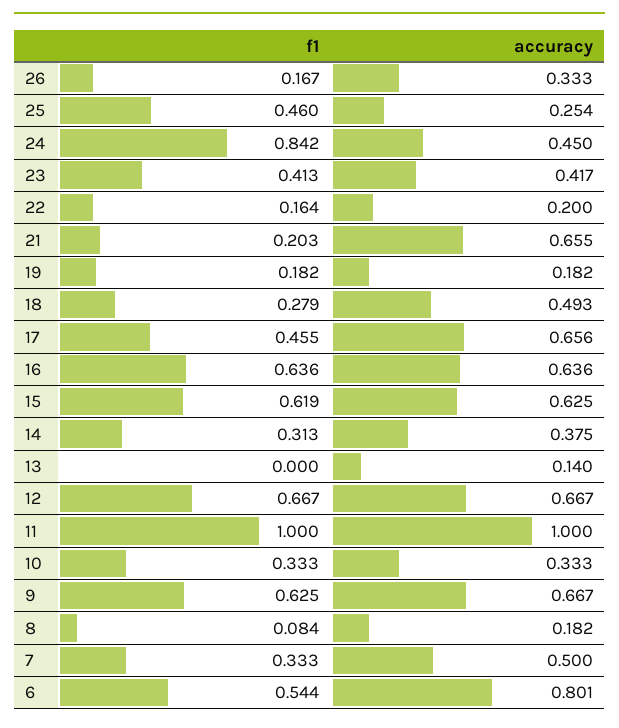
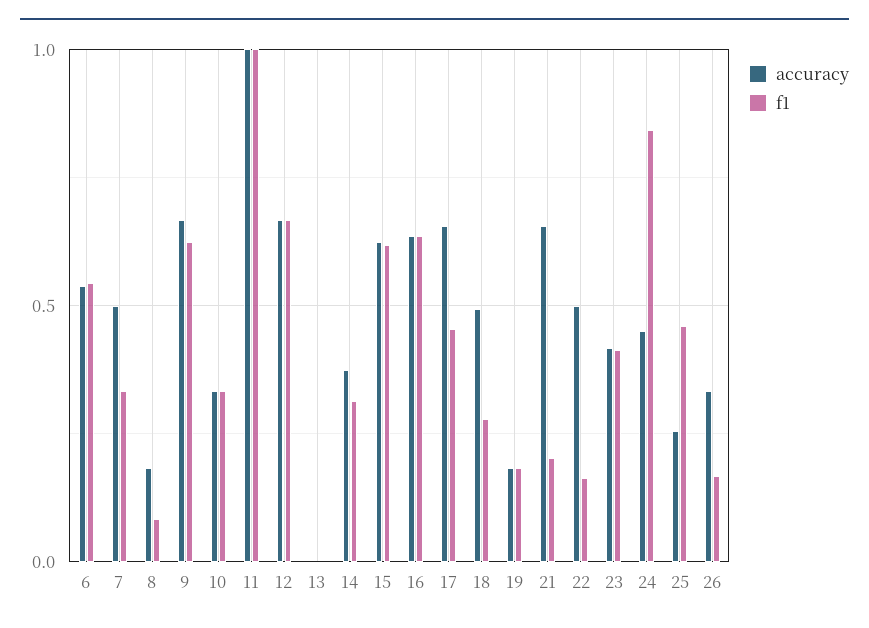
accuracy, 22: 0.2 -> 0.5
accuracy, 13: 0.14 -> 0
accuracy, 6: 0.801 -> 0.55

